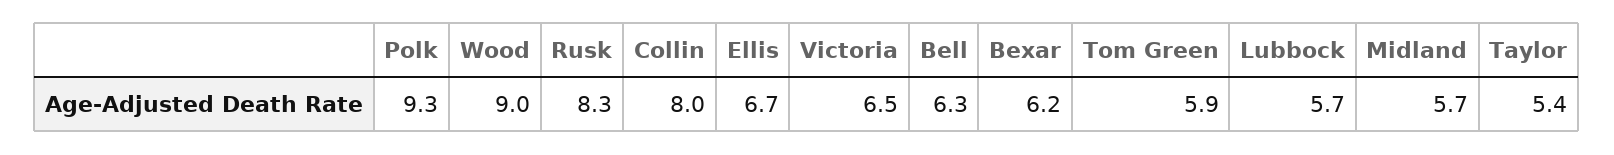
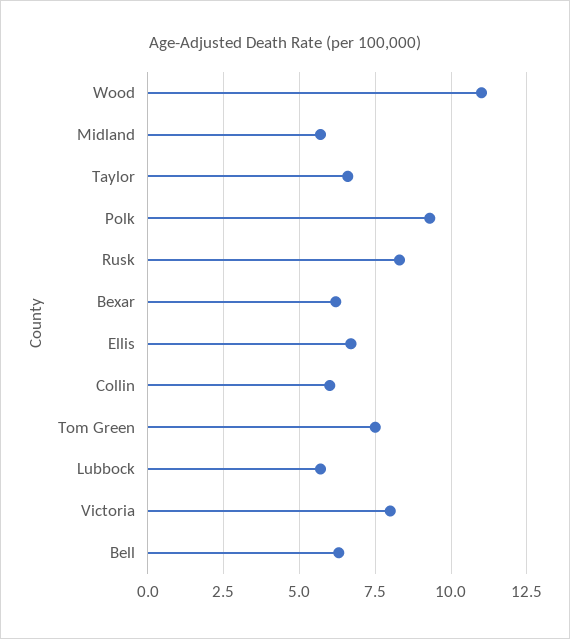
Wood: 9 -> 11
Collin: 8 -> 6
Victoria: 6.5 -> 8
Tom Green: 5.9 -> 7.5
Taylor: 5.4 -> 6.5

